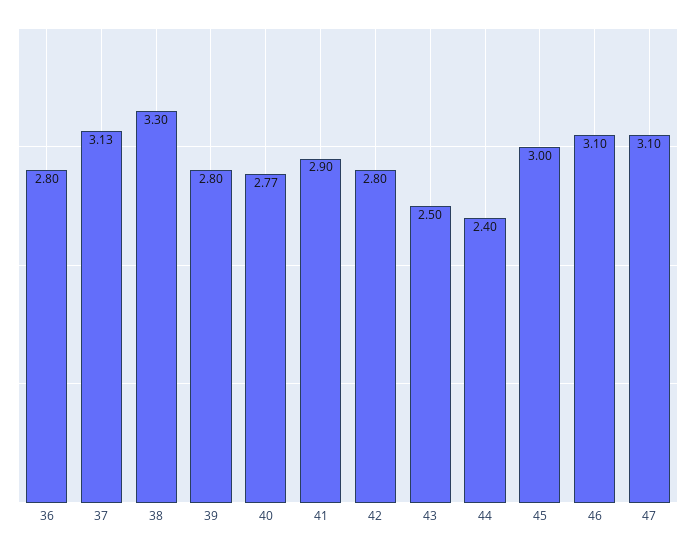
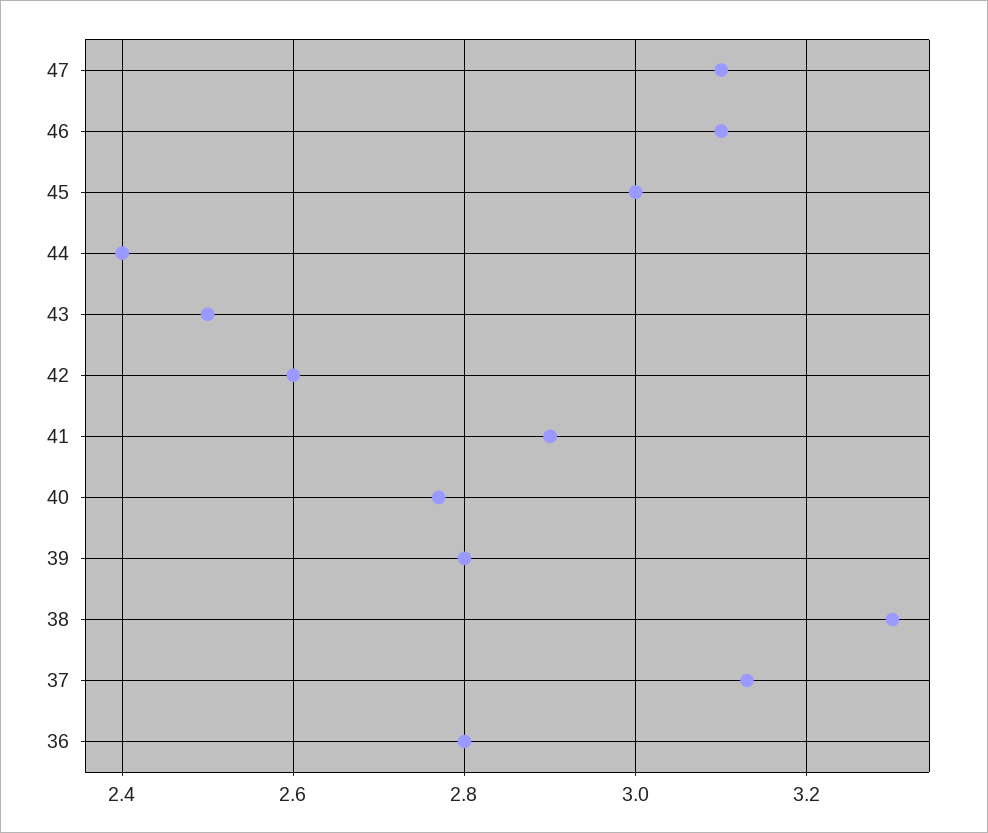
42: 2.8 -> 2.6

